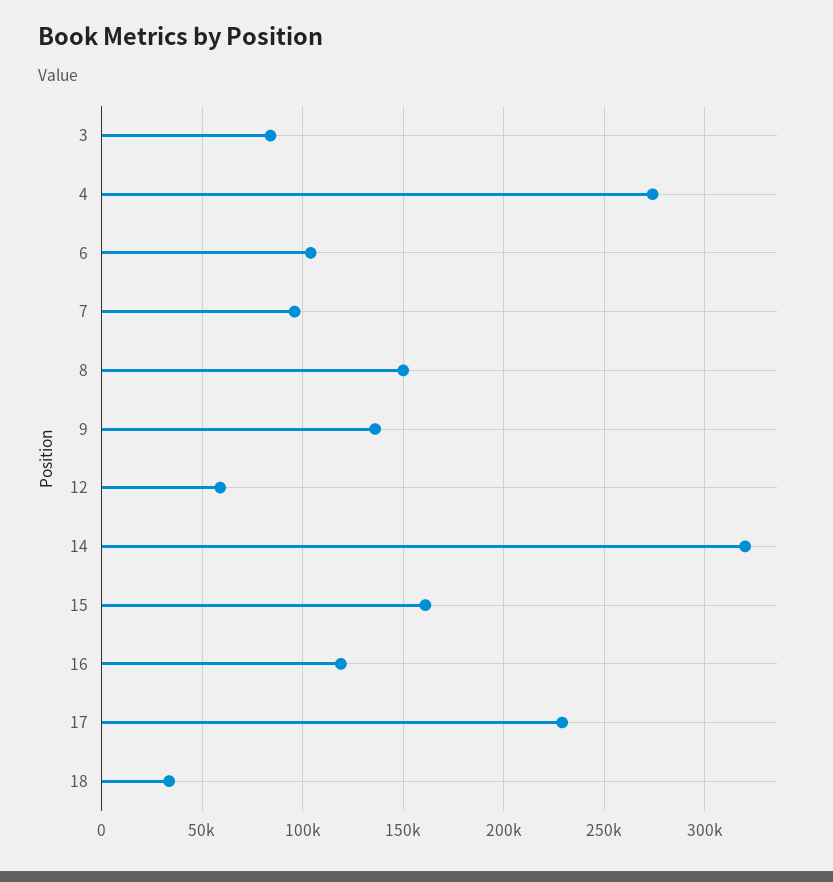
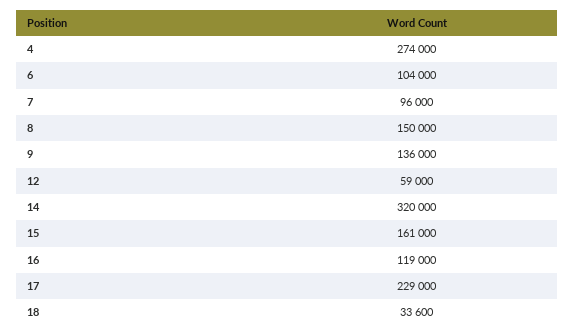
3: 85000 -> none

